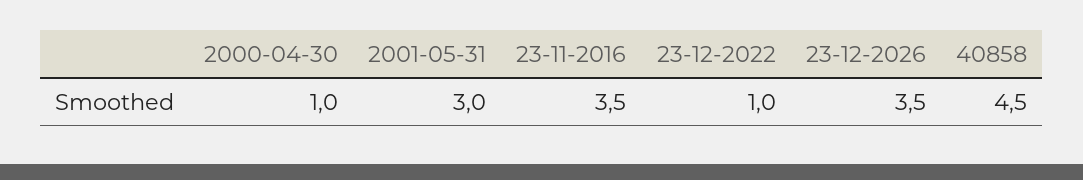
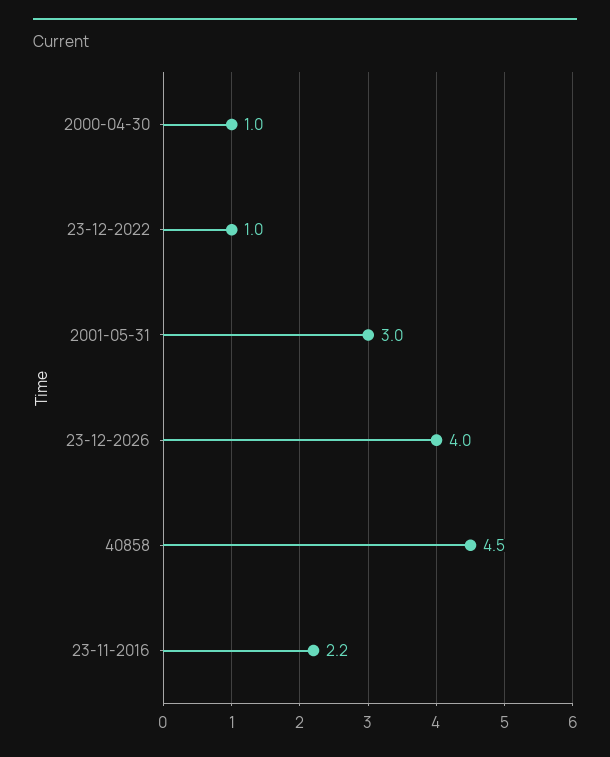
23-11-2016: 3.5 -> 2.2
23-12-2026: 3.5 -> 4

